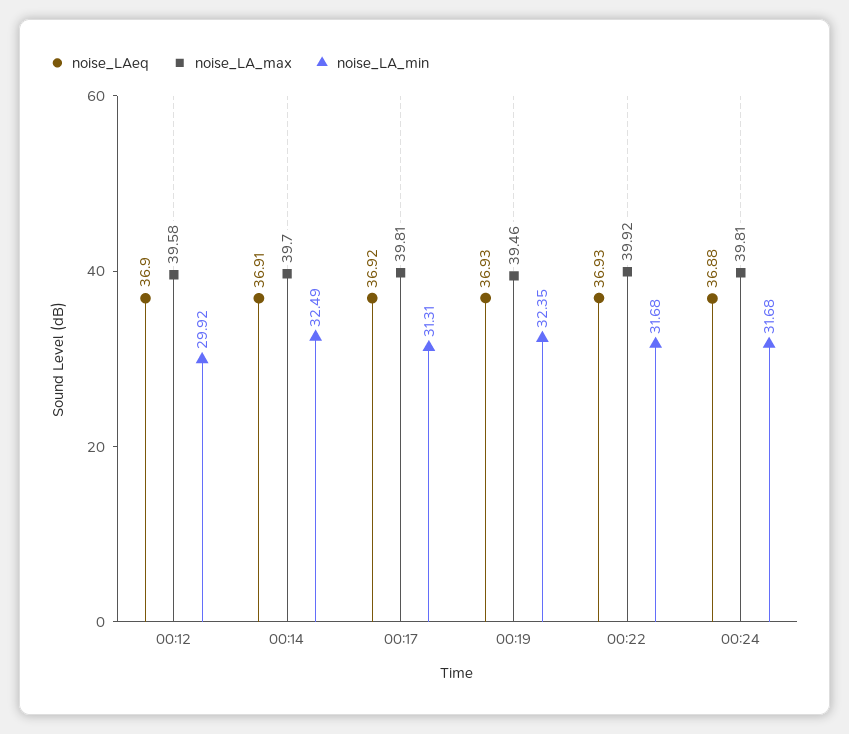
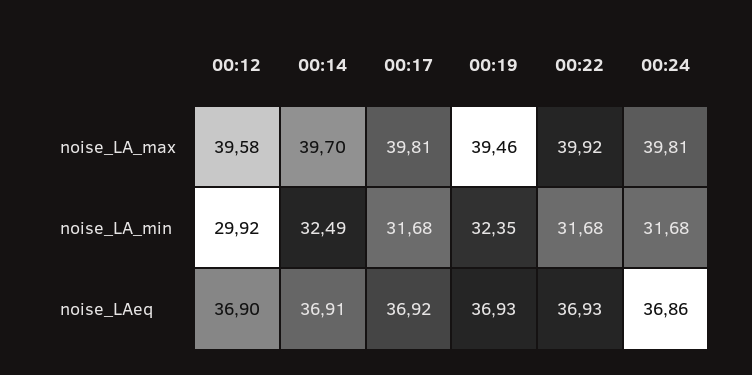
noise_LA_min, 00:17: 31.31 -> 31.68
noise_LAeq, 00:24: 36.88 -> 36.86

